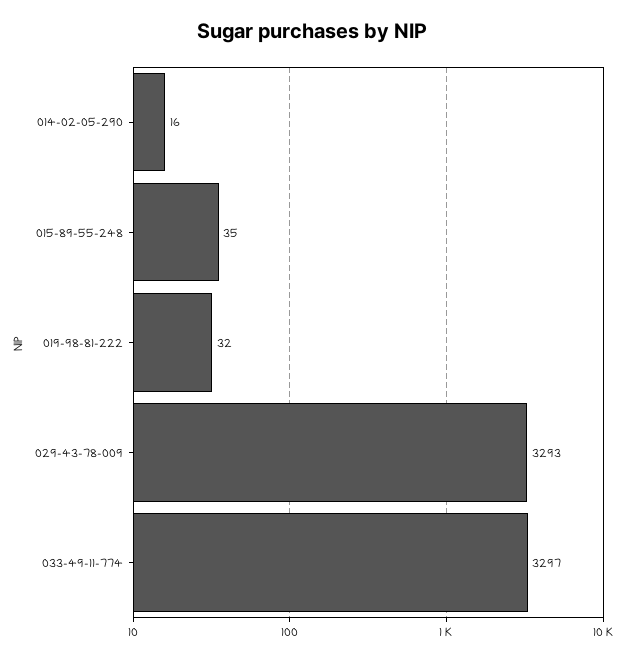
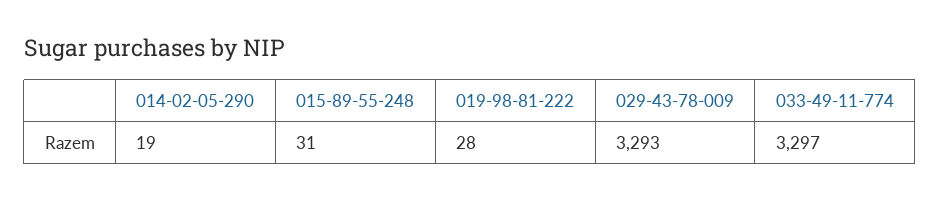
014-02-05-290: 16 -> 19
015-89-55-248: 35 -> 31
019-98-81-222: 32 -> 28

